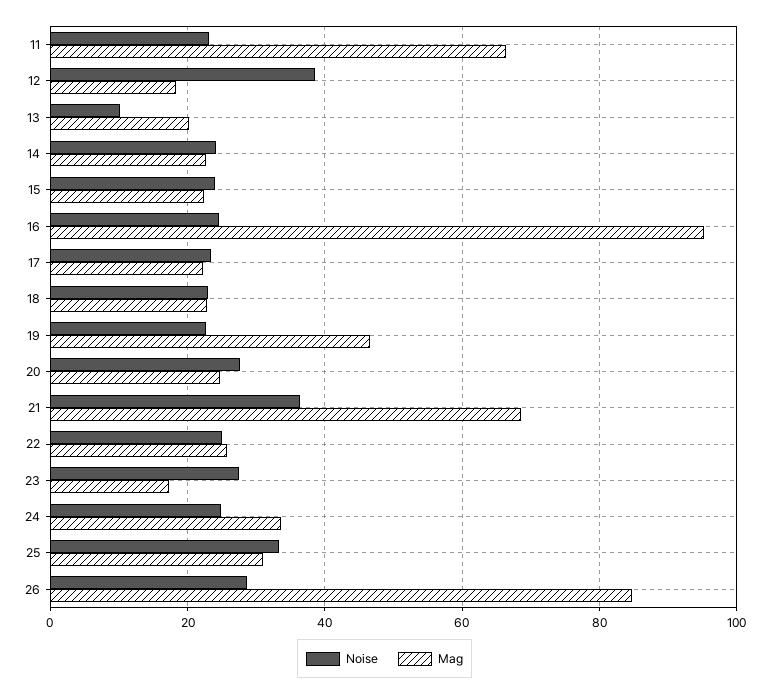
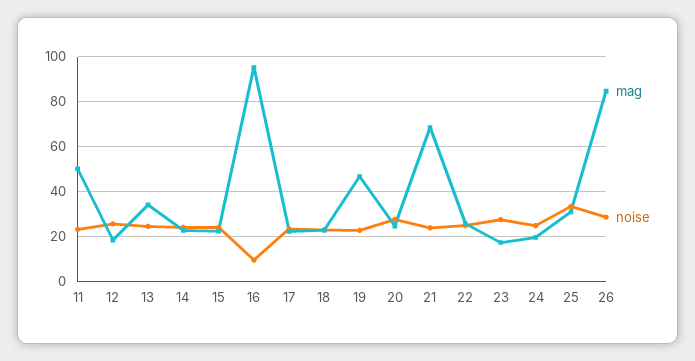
Mag, 11: 66 -> 50
Noise, 12: 38 -> 25
Noise, 13: 10 -> 25
Mag, 13: 20 -> 35
Noise, 16: 24 -> 10
Noise, 21: 36 -> 25
Mag, 24: 34 -> 20

